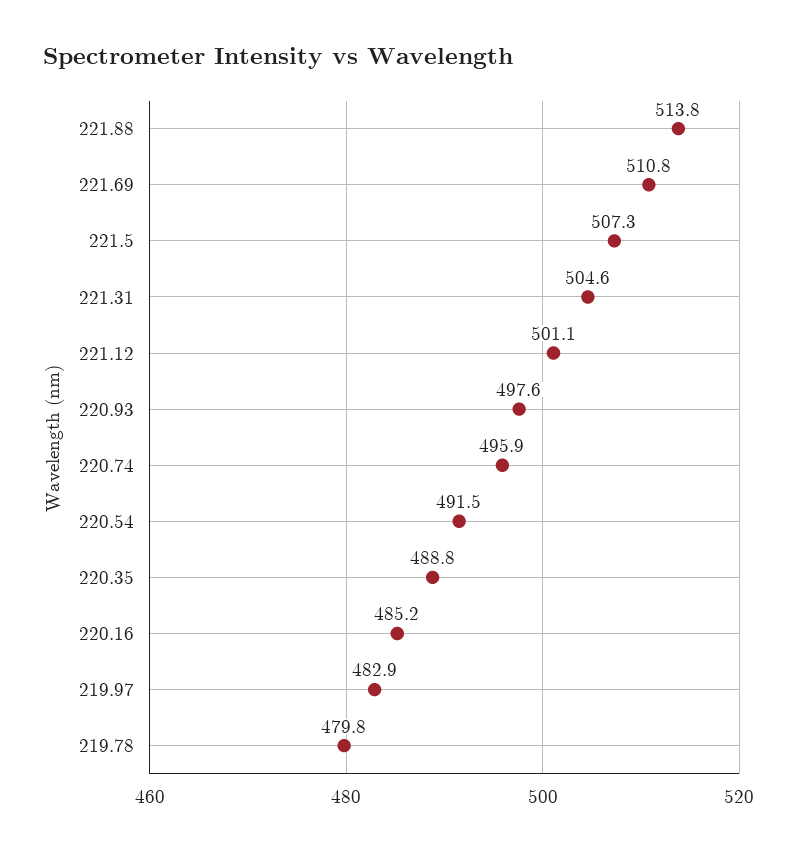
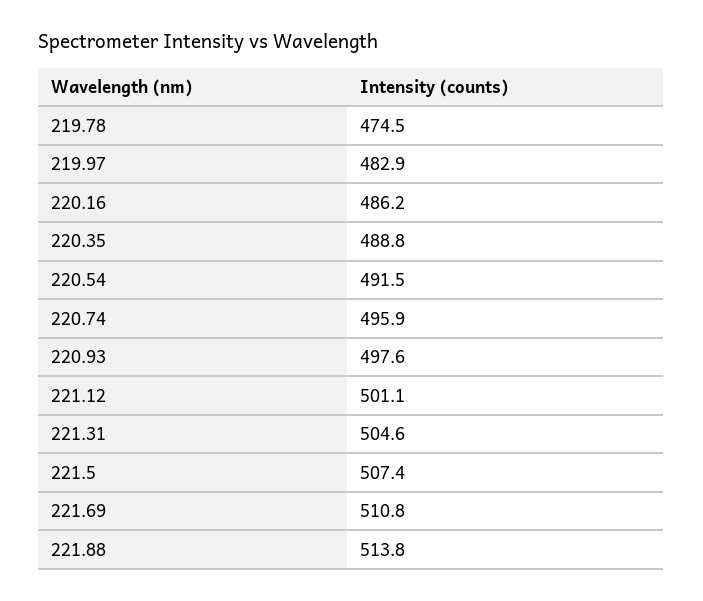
221.5: 507.3 -> 507.4
220.16: 485.2 -> 486.2
219.78: 479.8 -> 474.5

